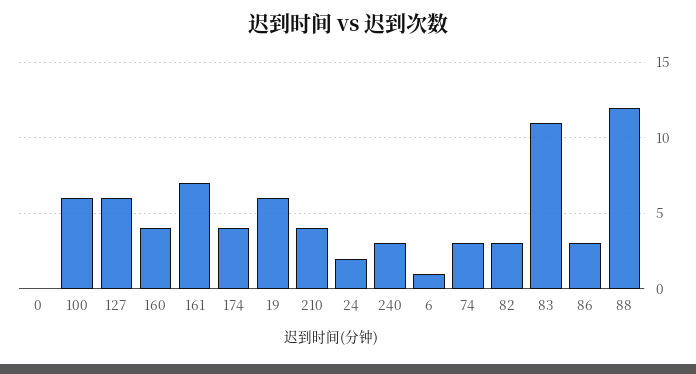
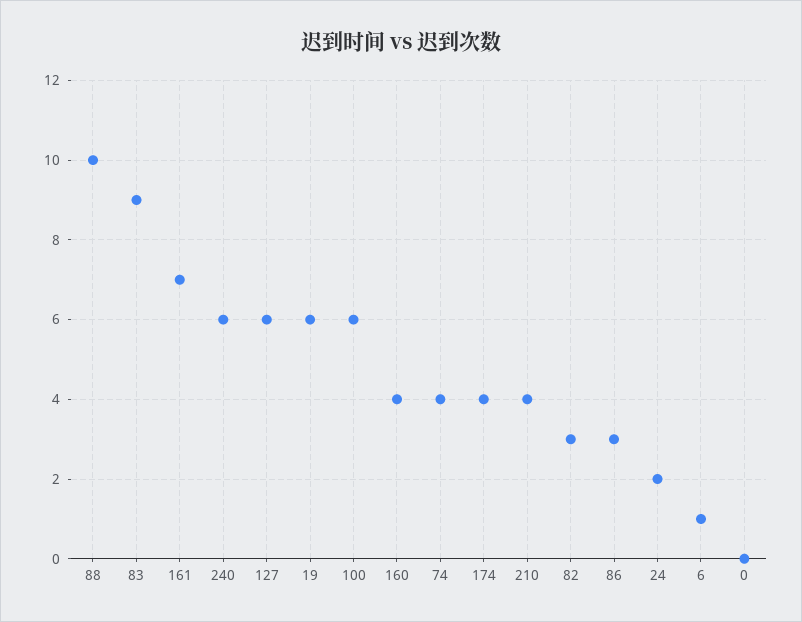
240: 3 -> 6
74: 3 -> 4
83: 11 -> 9
88: 12 -> 10

